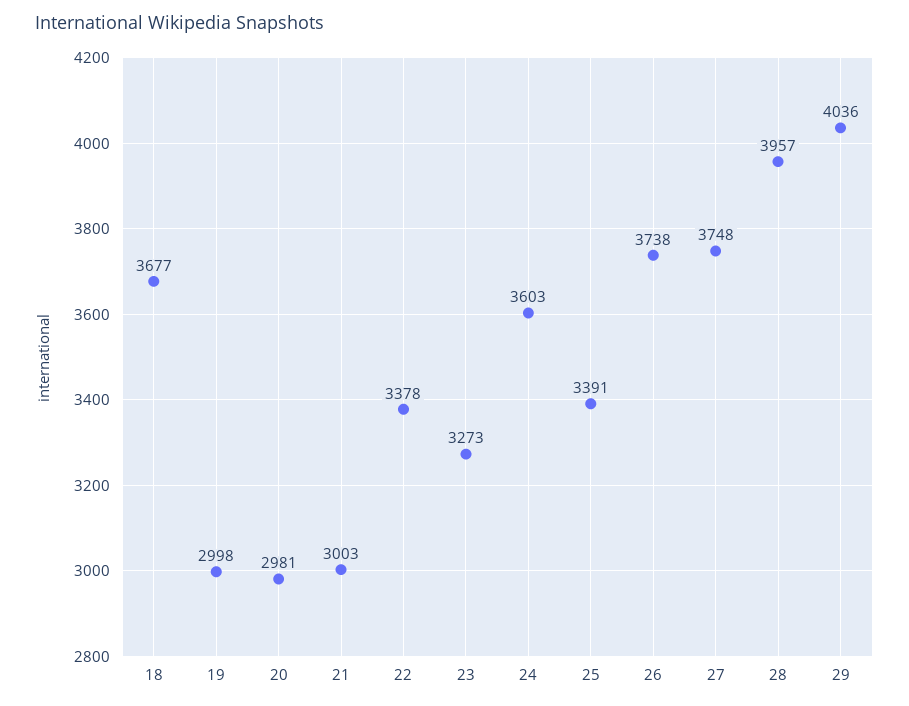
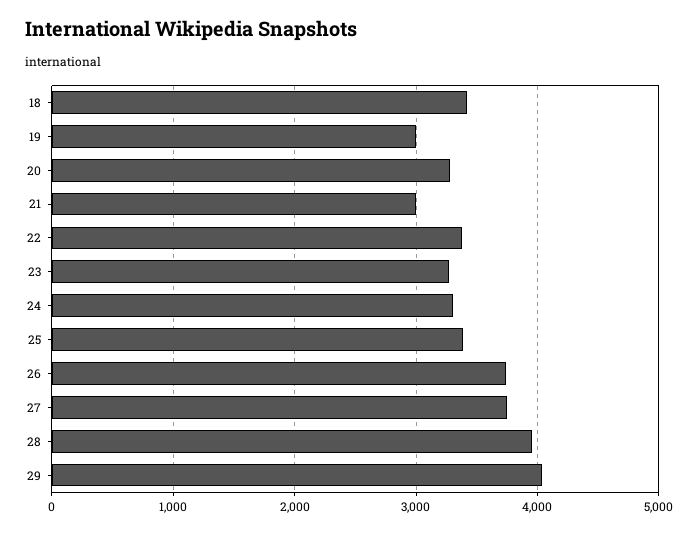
18: 3677 -> 3400
20: 2981 -> 3300
24: 3603 -> 3300

